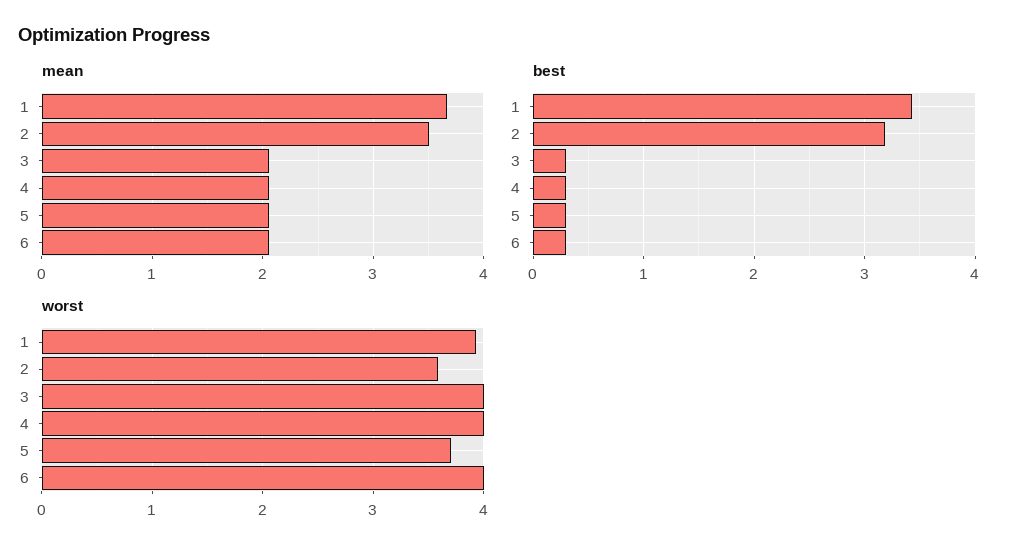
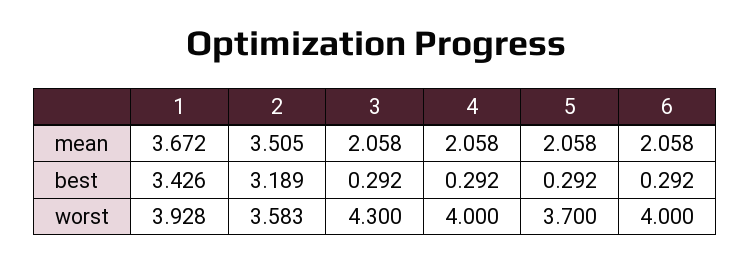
worst, 3: 4 -> 4.3

